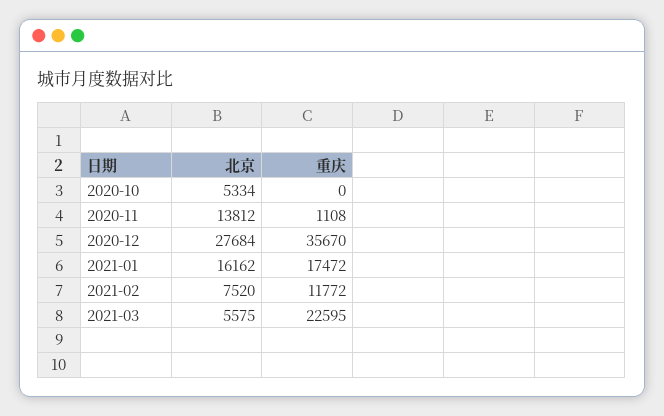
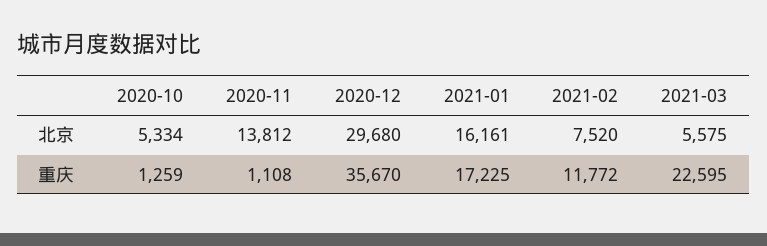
重庆, 2020-10: 0 -> 1259
北京, 2020-12: 27684 -> 29680
北京, 2021-01: 16162 -> 16161
重庆, 2021-01: 17472 -> 17225

